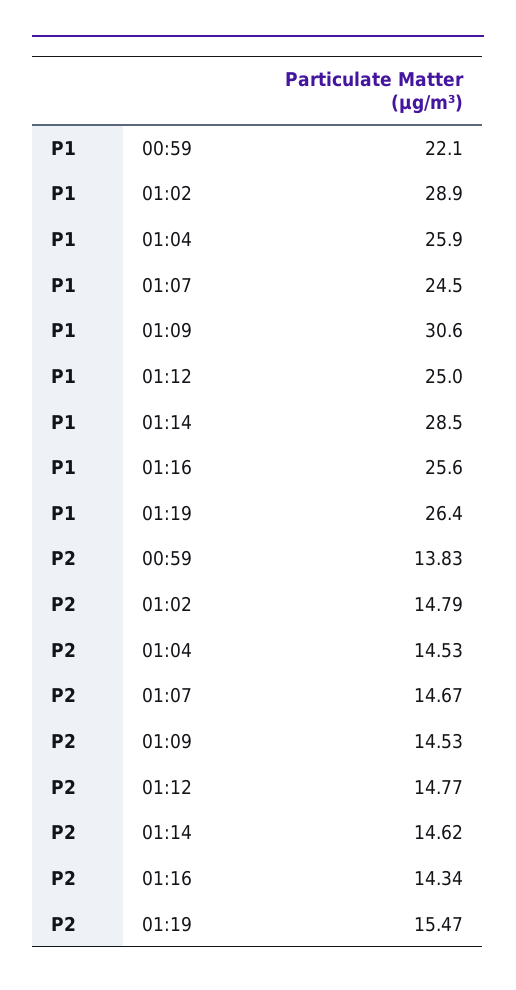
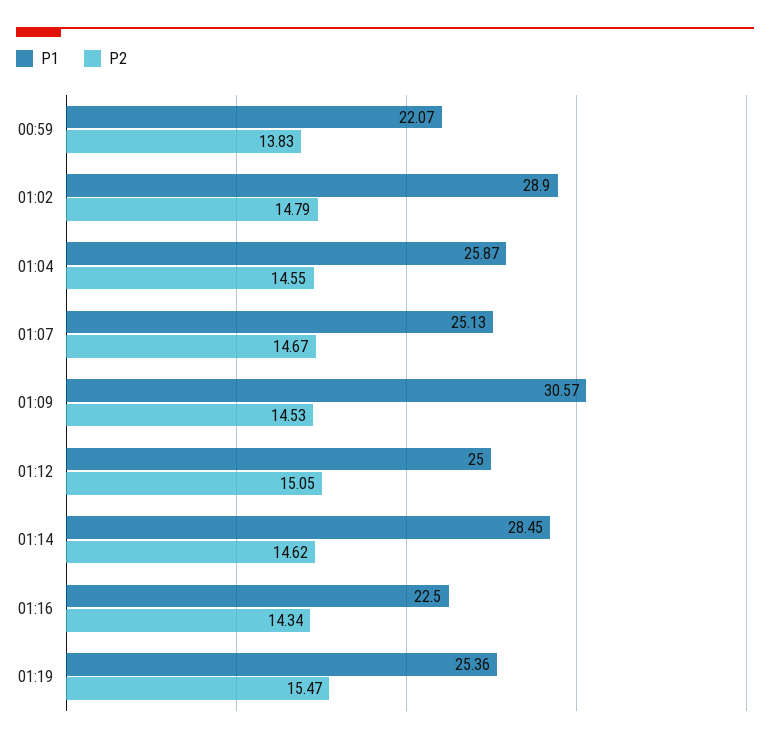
P1, 01:07: 24.5 -> 25.13
P1, 01:16: 25.6 -> 22.5
P1, 01:19: 26.4 -> 25.36
P2, 01:04: 14.53 -> 14.55
P2, 01:12: 14.77 -> 15.05

